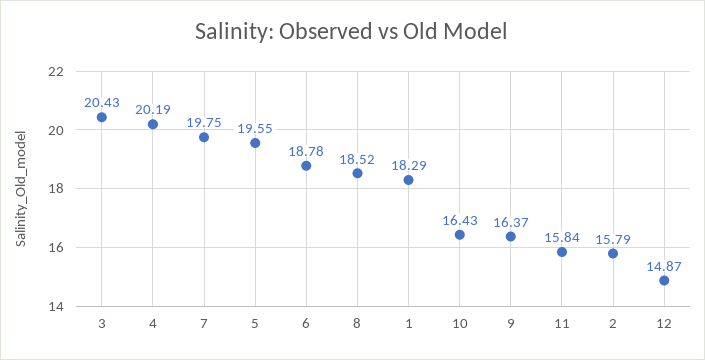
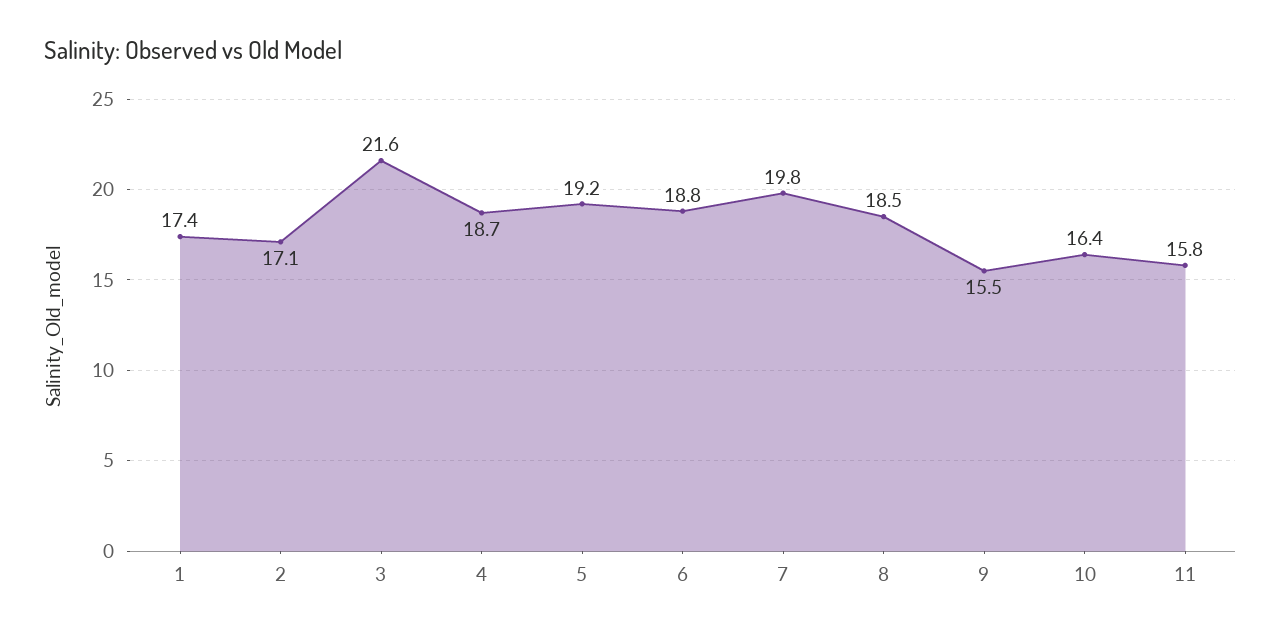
3: 20.43 -> 21.6
4: 20.19 -> 18.7
5: 19.55 -> 19.2
1: 18.29 -> 17.4
9: 16.37 -> 15.5
2: 15.79 -> 17.1
12: 14.87 -> none

